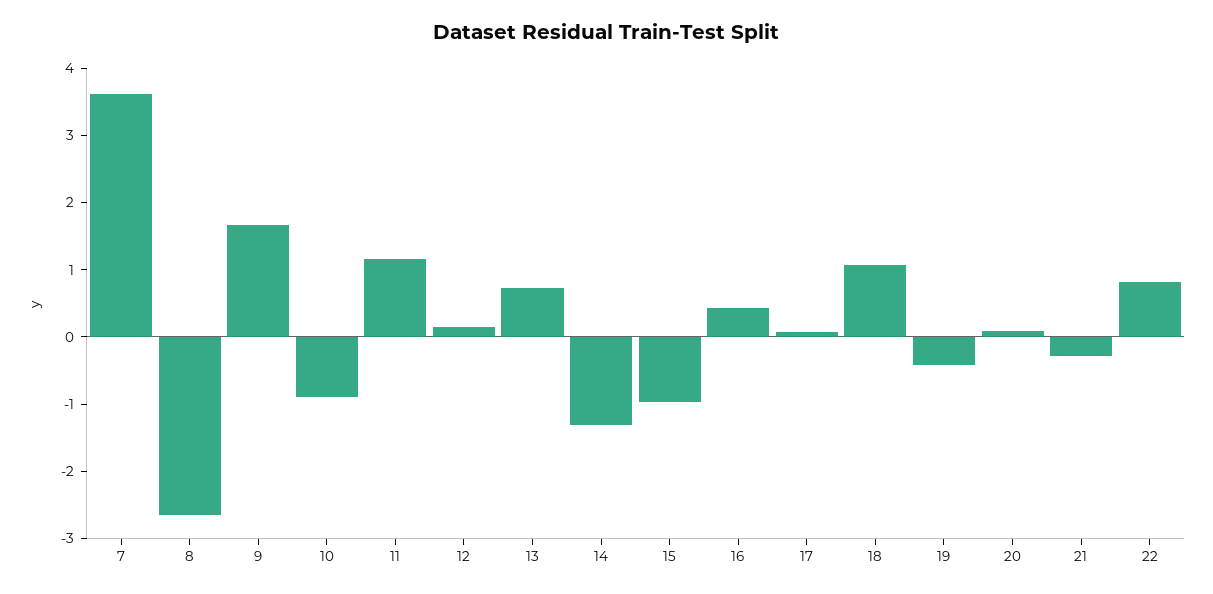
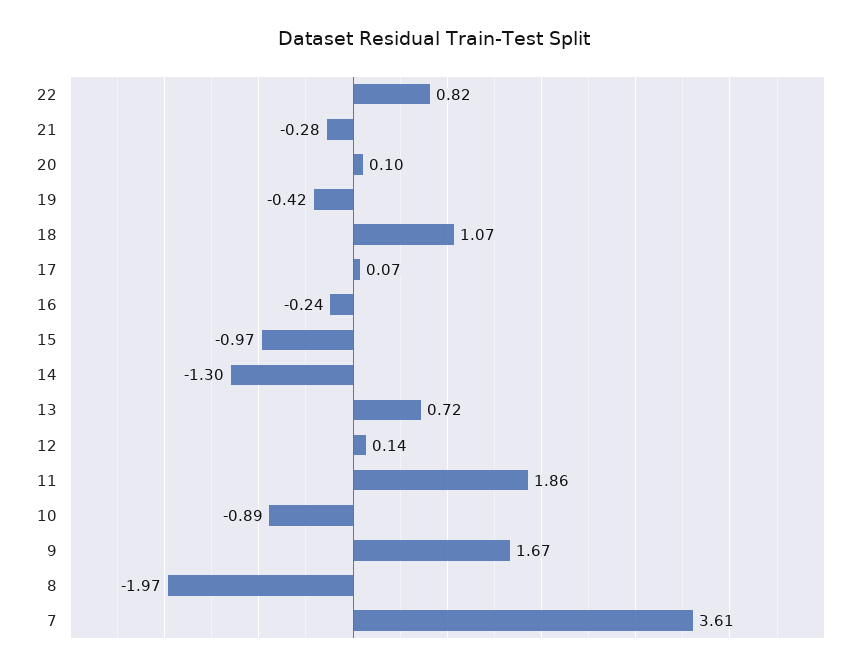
8: -2.6 -> -1.97
11: 1.2 -> 1.86
16: 0.4 -> -0.24

